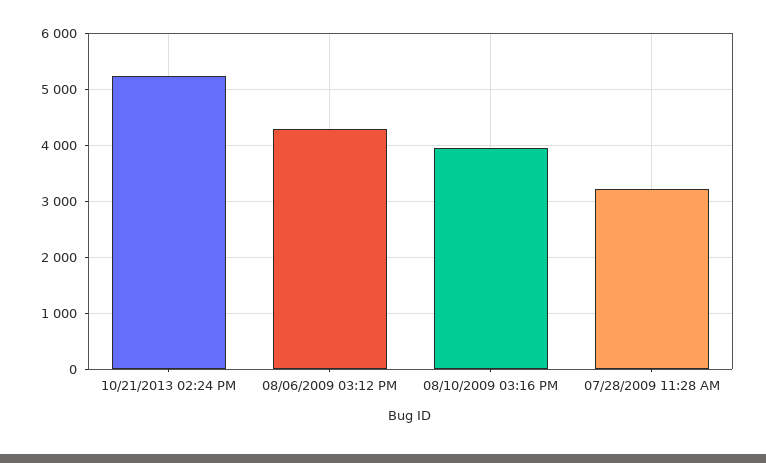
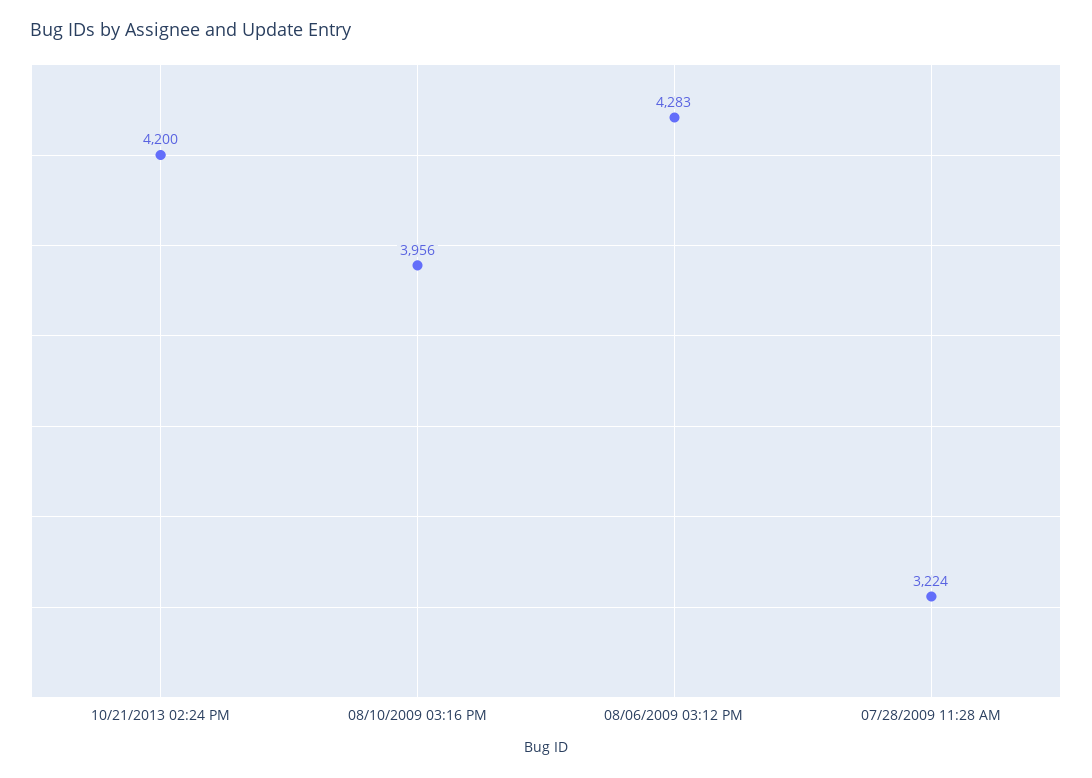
10/21/2013 02:24 PM: 5200 -> 4200

